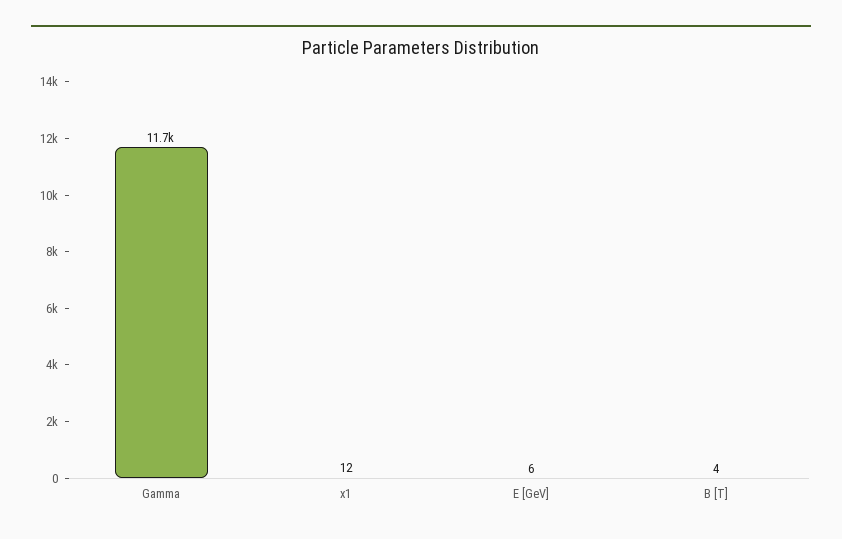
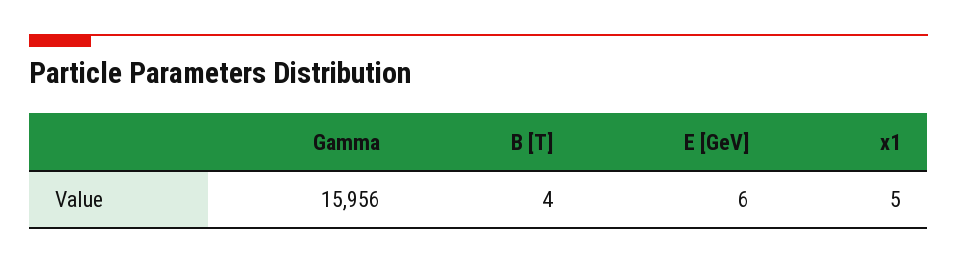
Gamma: 11700 -> 15956
x1: 12 -> 5

